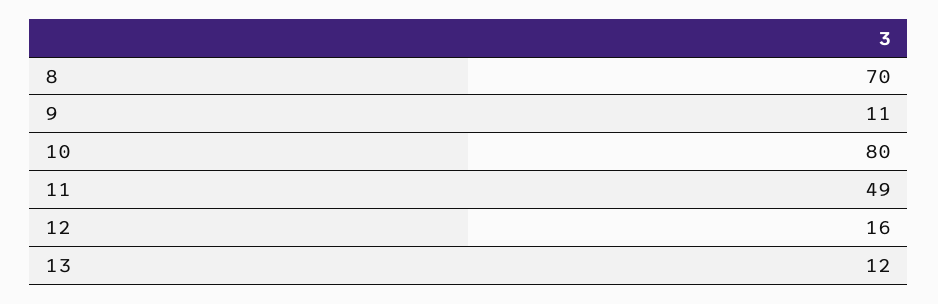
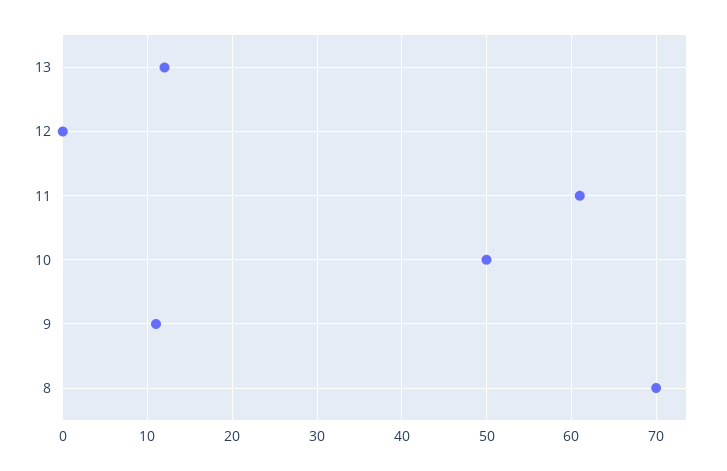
10: 80 -> 50
11: 49 -> 61
12: 16 -> 0

